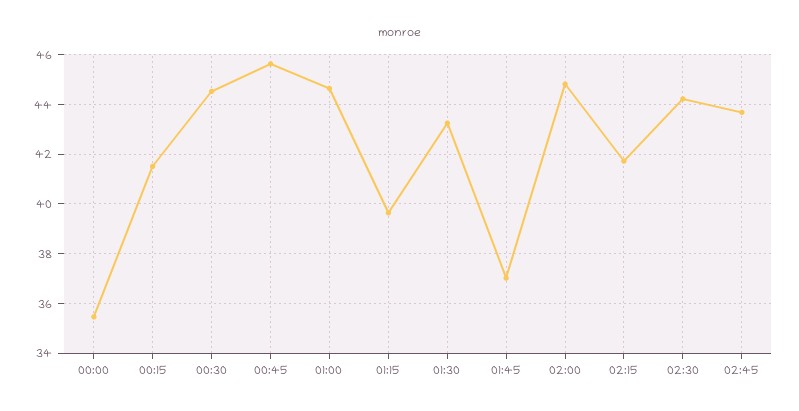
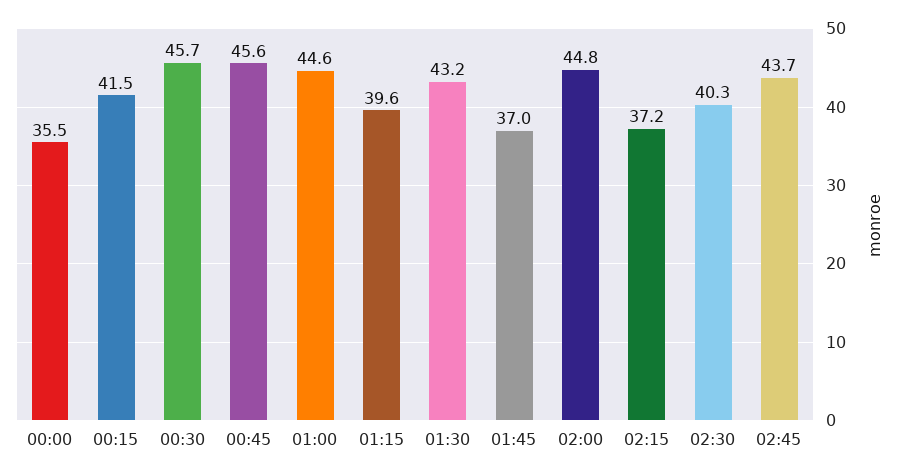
00:30: 44.5 -> 45.7
02:15: 41.75 -> 37.2
02:30: 44.25 -> 40.3

